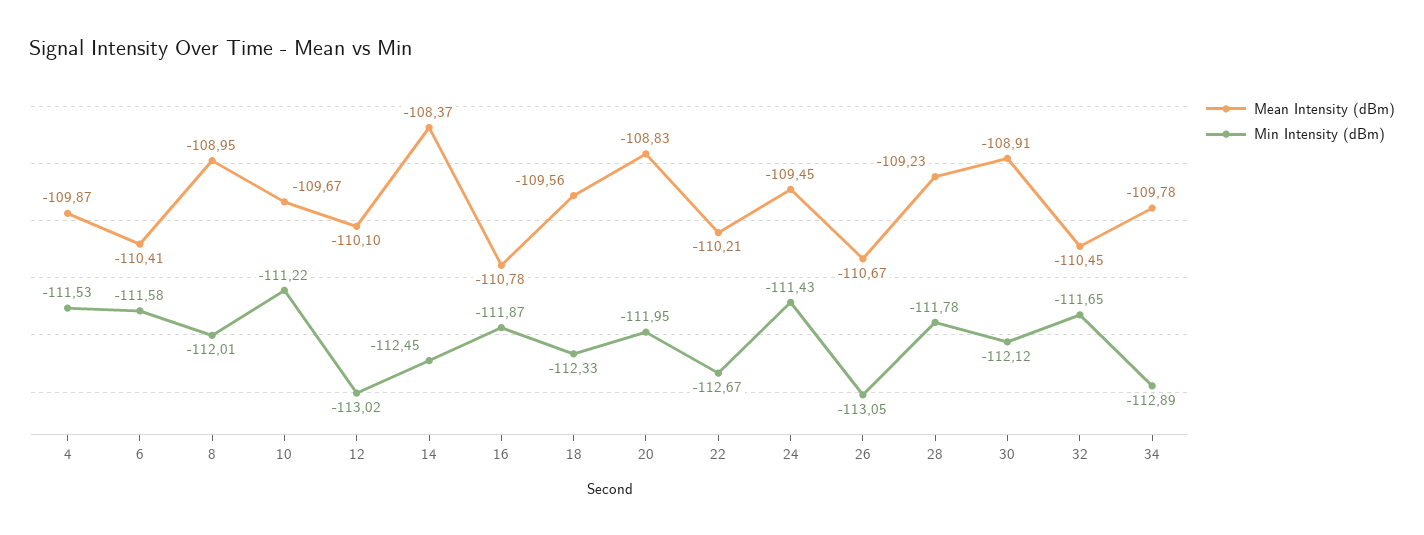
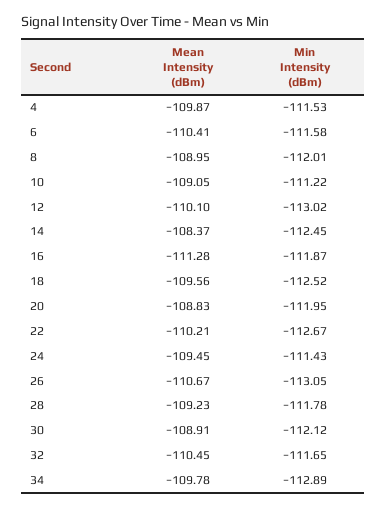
Mean Intensity (dBm), 10: -109.67 -> -109.05
Mean Intensity (dBm), 16: -110.78 -> -111.28
Min Intensity (dBm), 18: -112.33 -> -112.52

